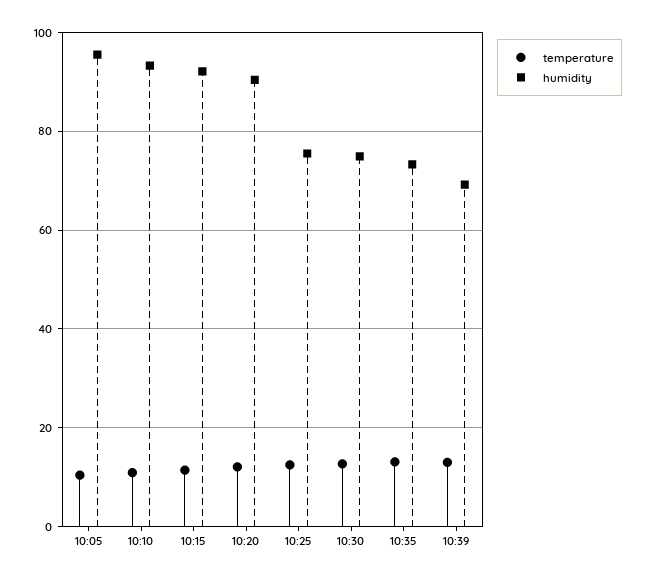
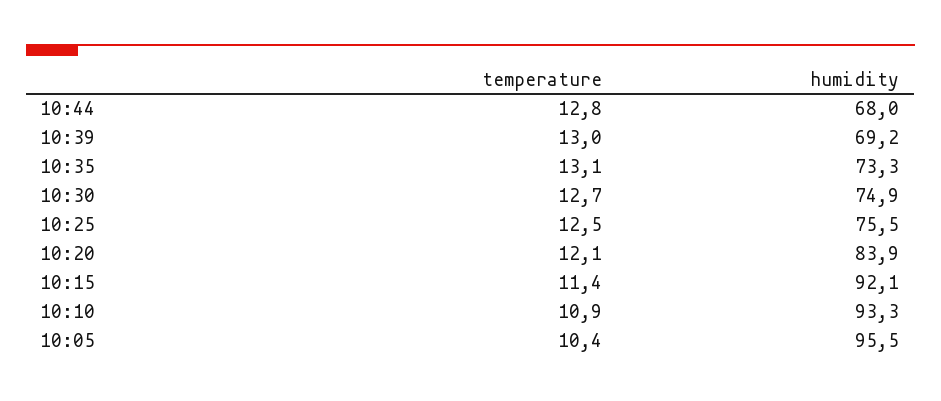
humidity, 10:20: 90 -> 83.9
temperature, 10:44: none -> 12.8
humidity, 10:44: none -> 68

